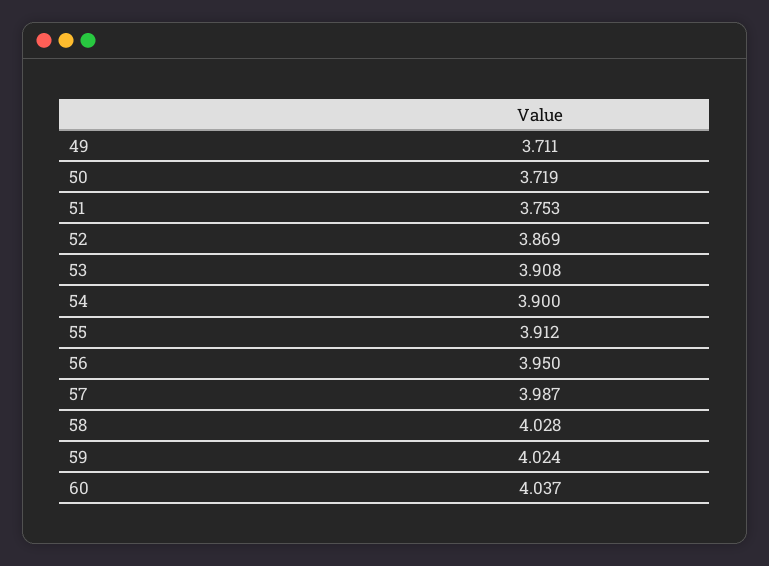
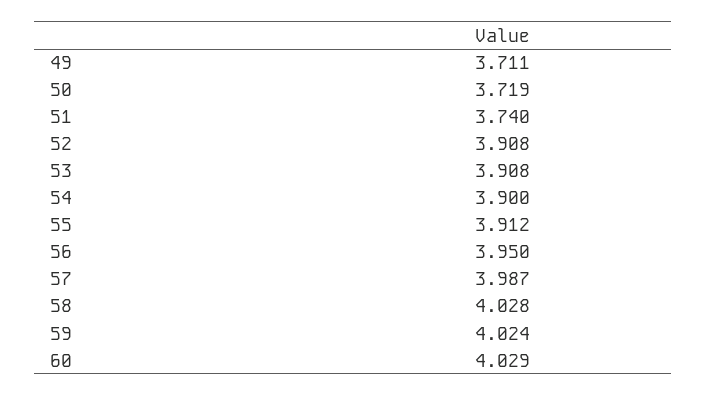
51: 3.753 -> 3.74
52: 3.869 -> 3.908
60: 4.037 -> 4.029

